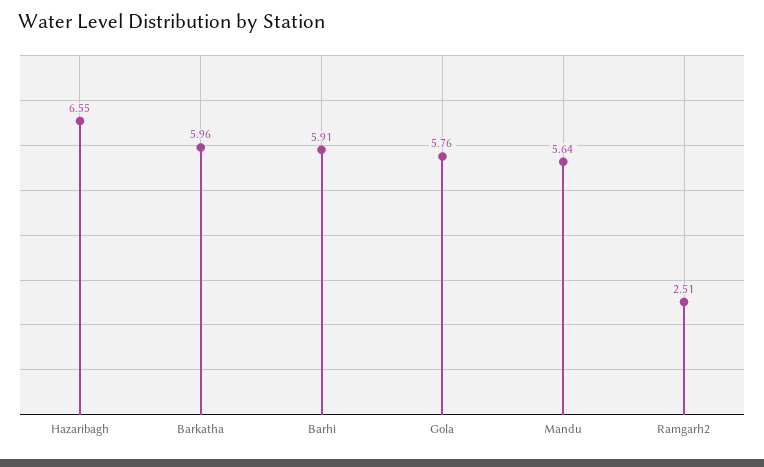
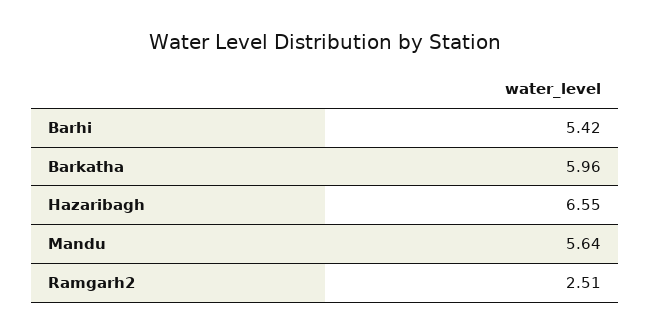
Barhi: 5.91 -> 5.42
Gola: 5.76 -> none

